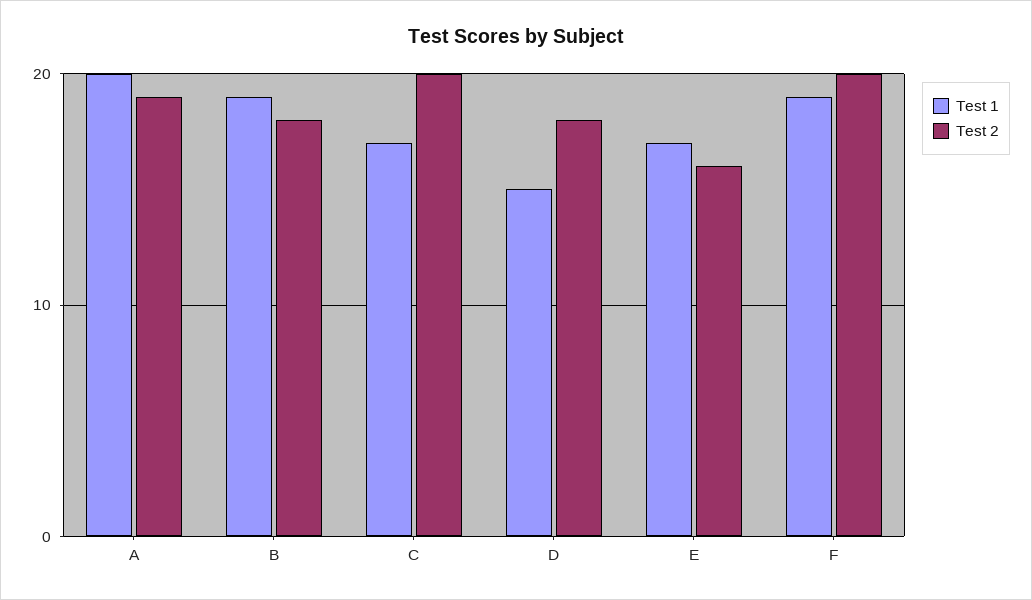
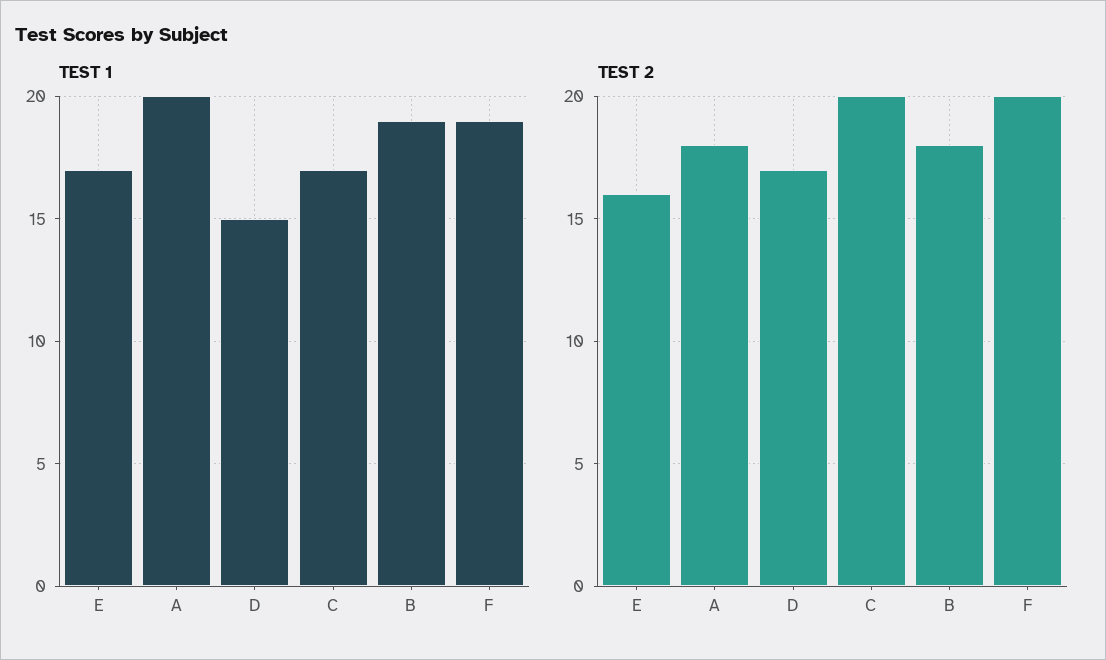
Test 2, A: 19 -> 18
Test 2, D: 18 -> 17

